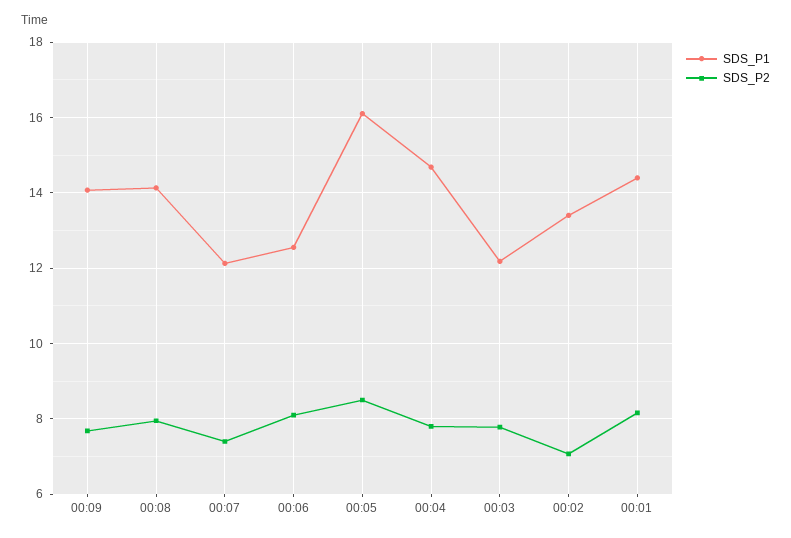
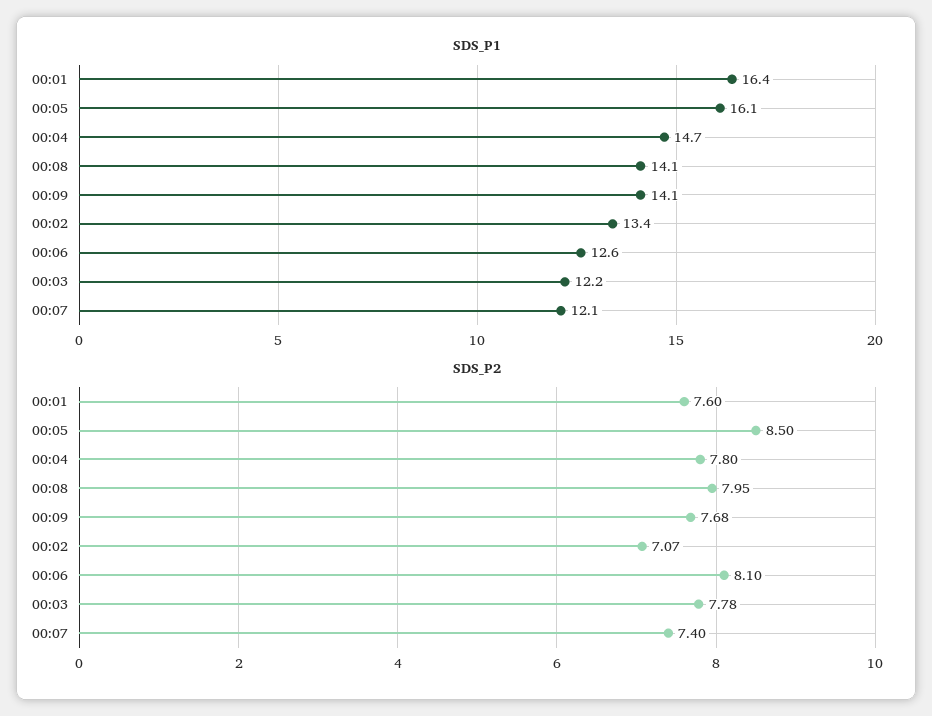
SDS_P1, 00:01: 14.4 -> 16.4
SDS_P2, 00:01: 8.2 -> 7.6

